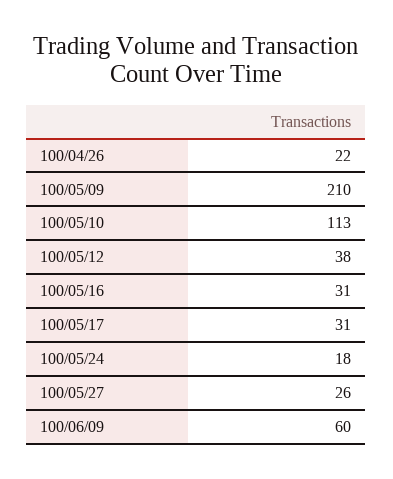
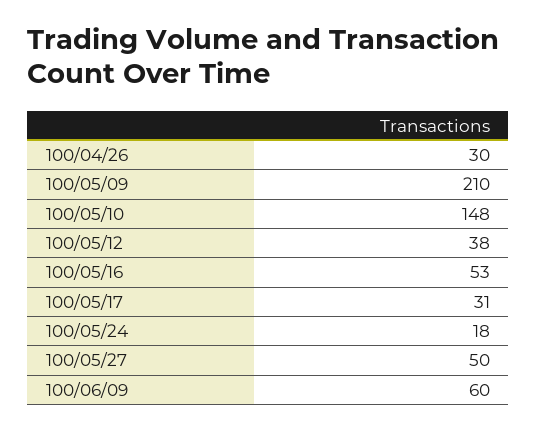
100/04/26: 22 -> 30
100/05/10: 113 -> 148
100/05/16: 31 -> 53
100/05/27: 26 -> 50

